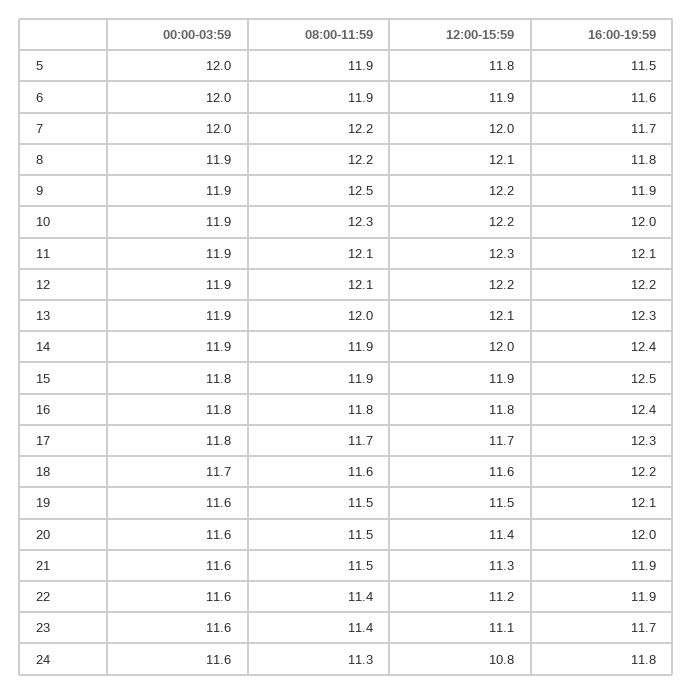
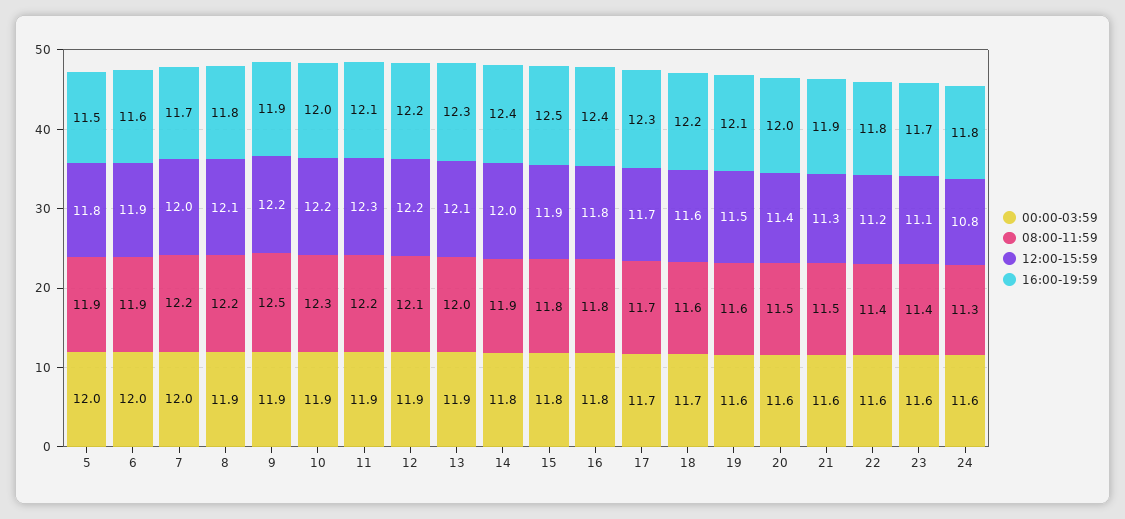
08:00-11:59, 11: 12.1 -> 12.2
00:00-03:59, 14: 11.9 -> 11.8
08:00-11:59, 15: 11.9 -> 11.8
00:00-03:59, 17: 11.8 -> 11.7
08:00-11:59, 19: 11.5 -> 11.6
16:00-19:59, 22: 11.9 -> 11.8

